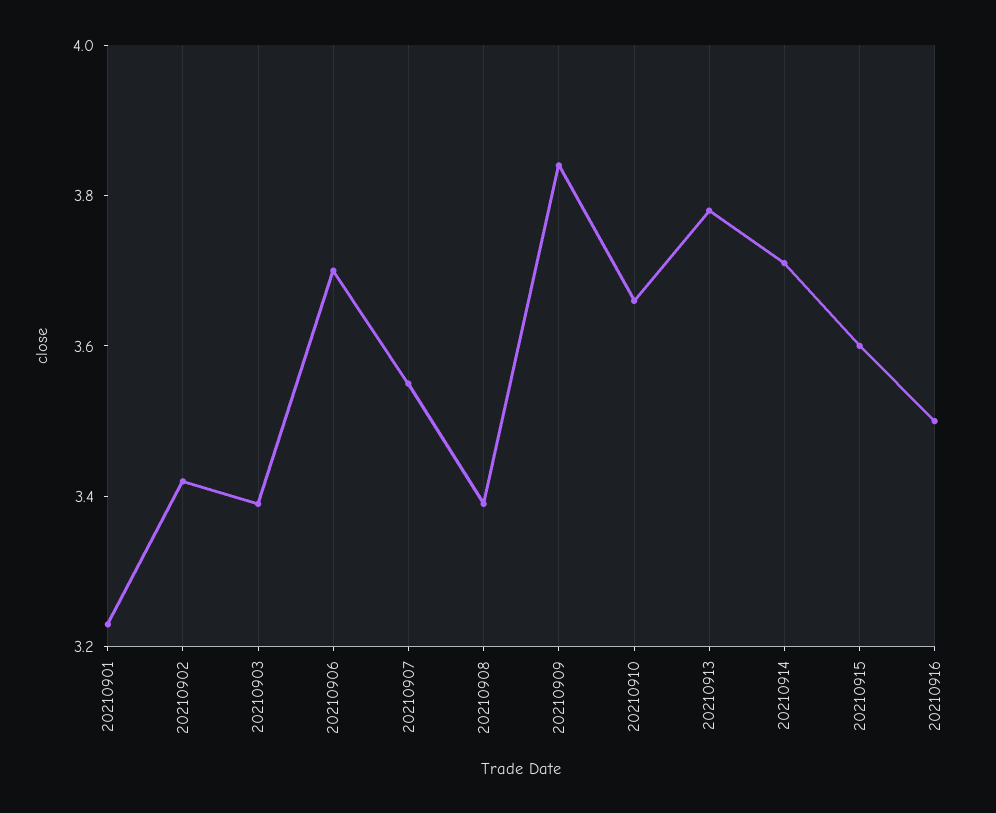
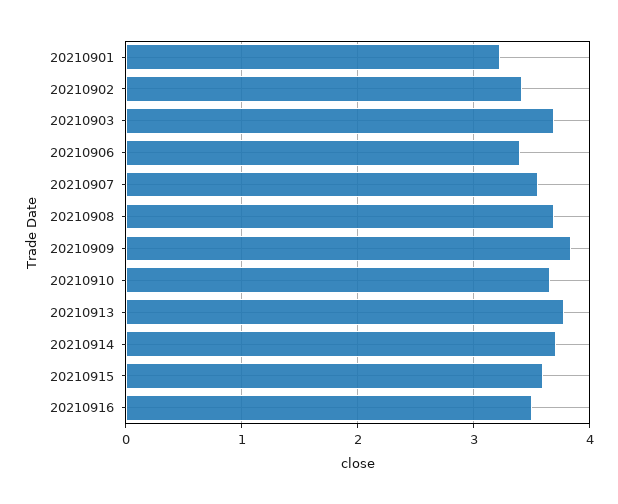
20210903: 3.4 -> 3.7
20210906: 3.7 -> 3.4
20210908: 3.4 -> 3.7

